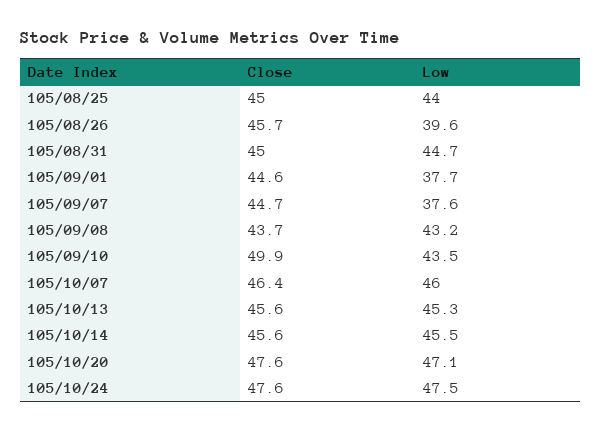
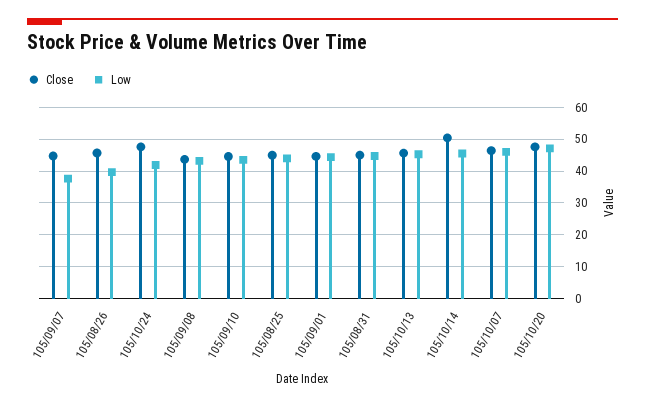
Low, 105/09/01: 37.7 -> 44
Close, 105/09/10: 49.9 -> 44
Close, 105/10/14: 45.6 -> 50
Low, 105/10/24: 47.5 -> 42

